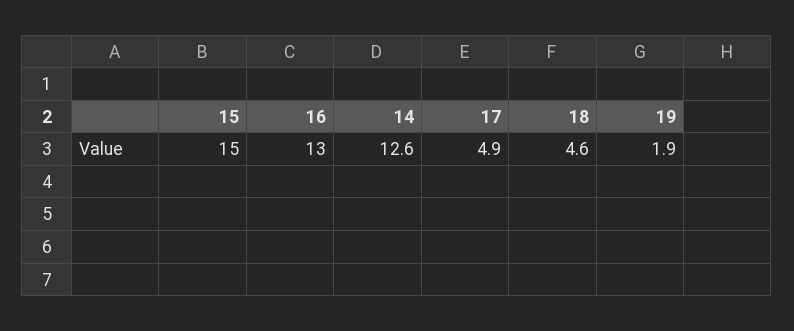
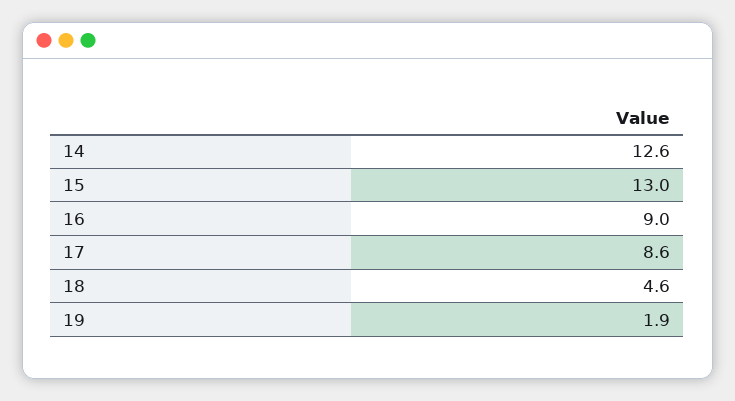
15: 15 -> 13
16: 13 -> 9
17: 4.9 -> 8.6

